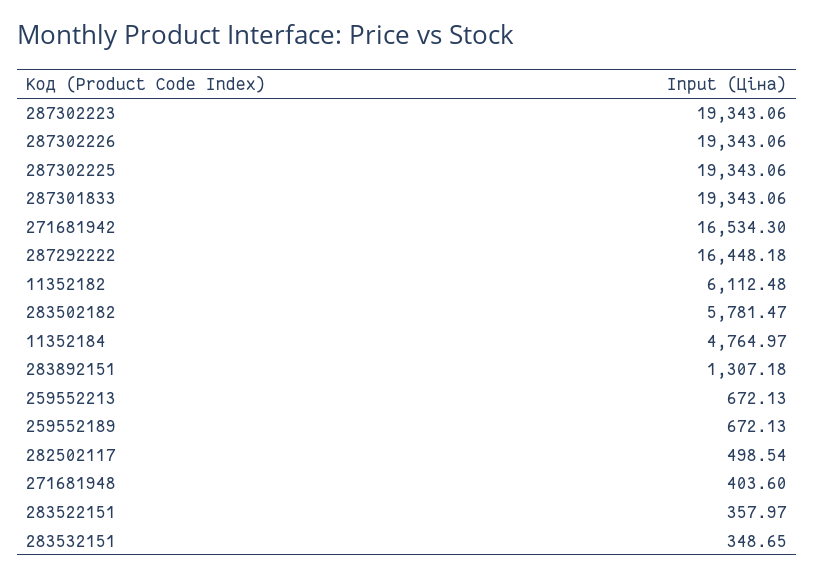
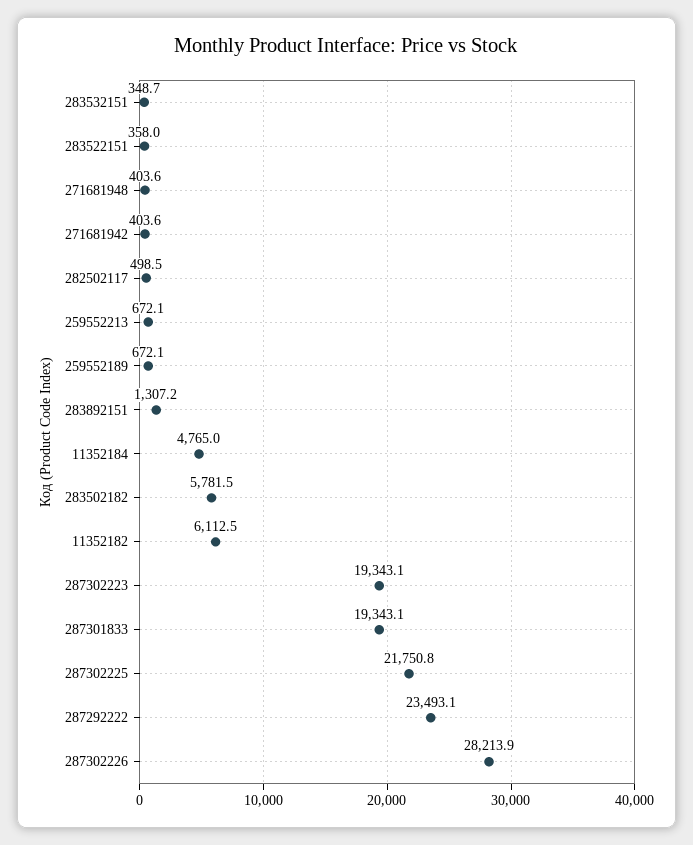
287302226: 19343.06 -> 28213.9
287302225: 19343.06 -> 21750.8
271681942: 16534.3 -> 403.6
287292222: 16448.18 -> 23493.1

